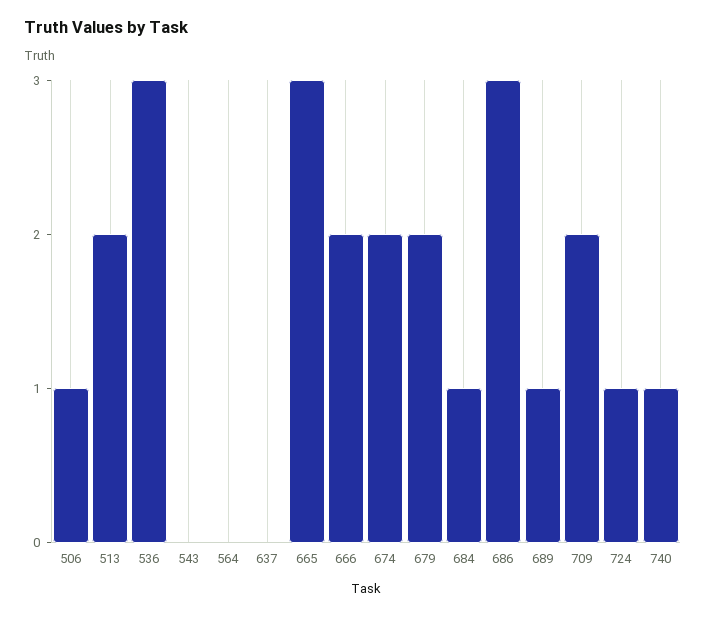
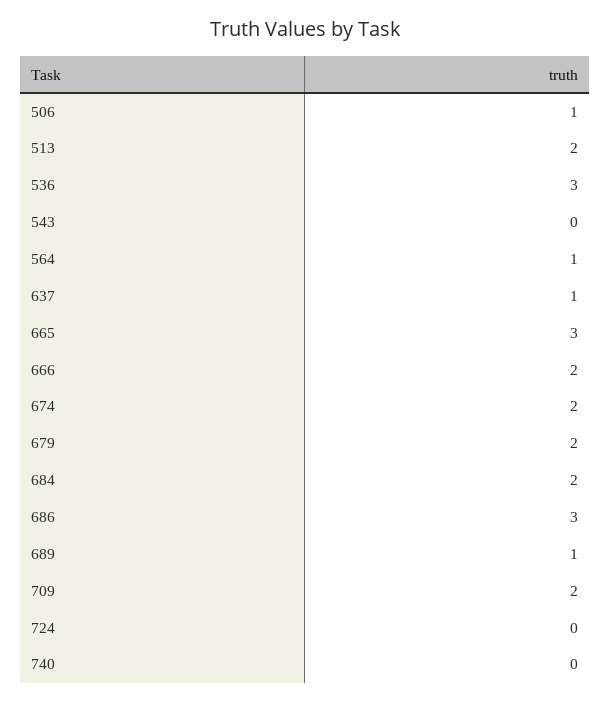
564: 0 -> 1
637: 0 -> 1
684: 1 -> 2
724: 1 -> 0
740: 1 -> 0

